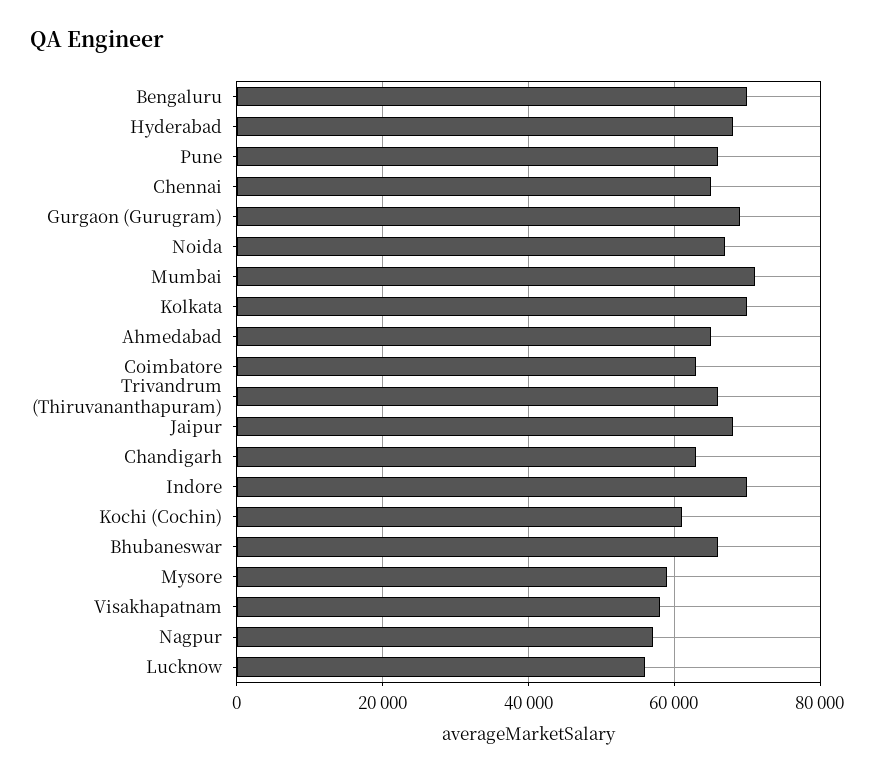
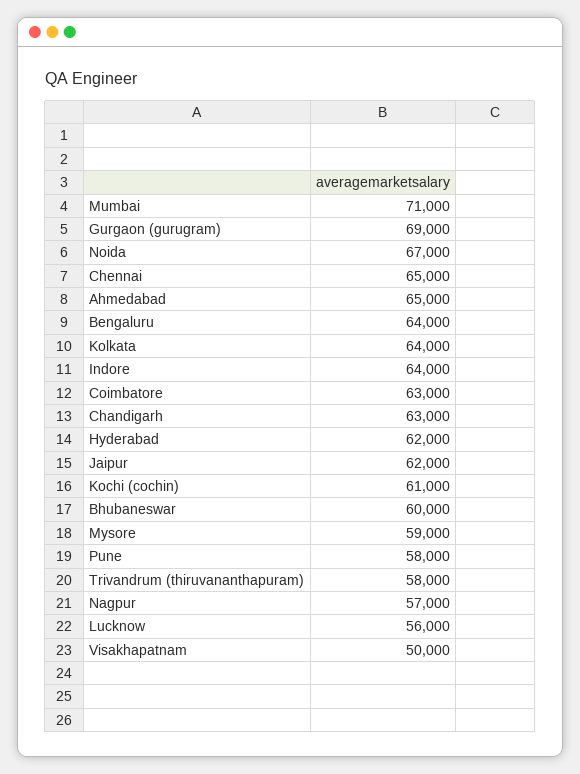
Bengaluru: 70000 -> 64000
Hyderabad: 68000 -> 62000
Pune: 66000 -> 58000
Kolkata: 70000 -> 64000
Trivandrum (Thiruvananthapuram): 66000 -> 58000
Jaipur: 68000 -> 62000
Indore: 70000 -> 64000
Bhubaneswar: 66000 -> 60000
Visakhapatnam: 58000 -> 50000

